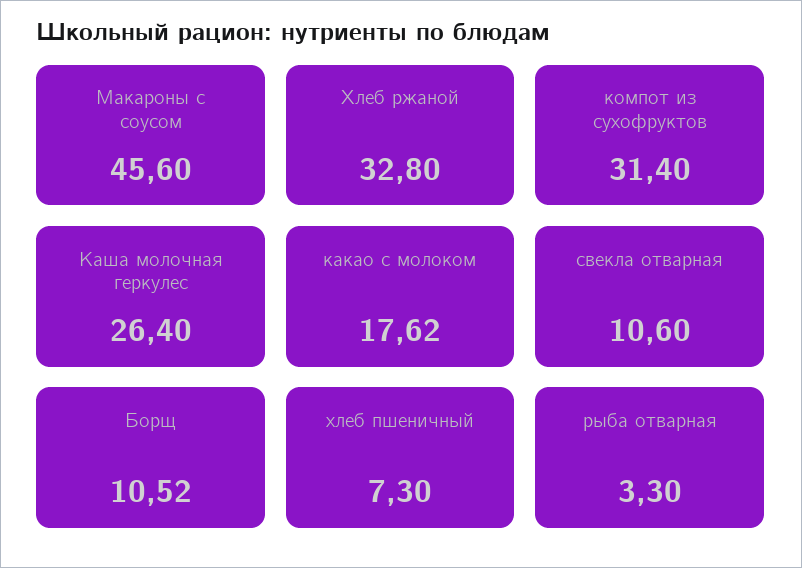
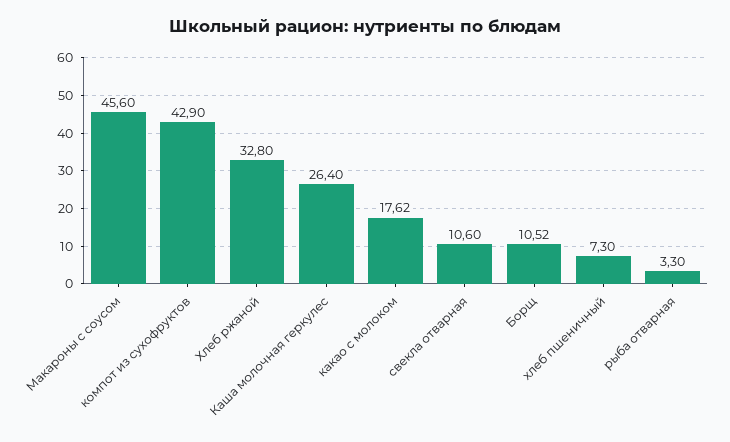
компот из сухофруктов: 31.4 -> 42.9

